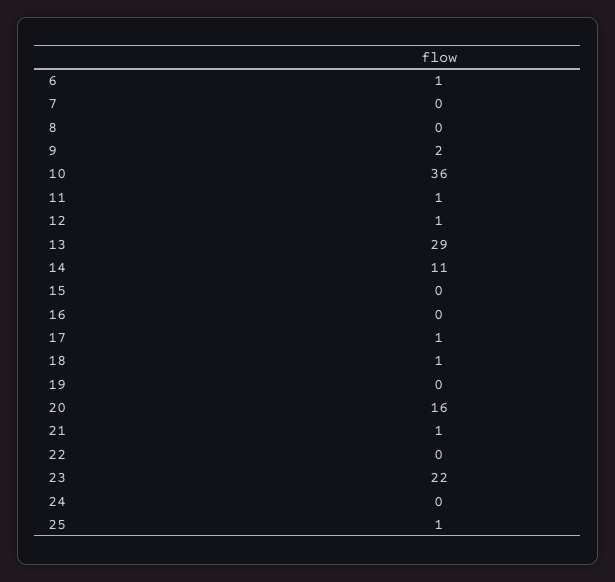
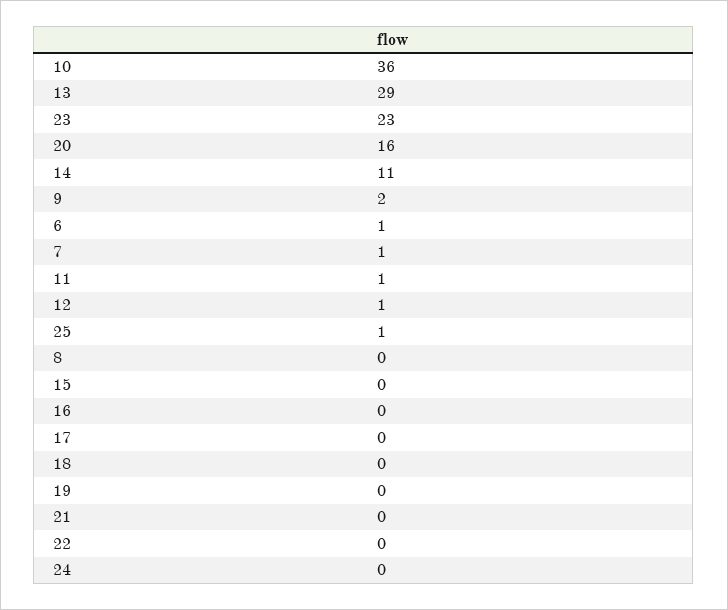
7: 0 -> 1
17: 1 -> 0
18: 1 -> 0
21: 1 -> 0
23: 22 -> 23

